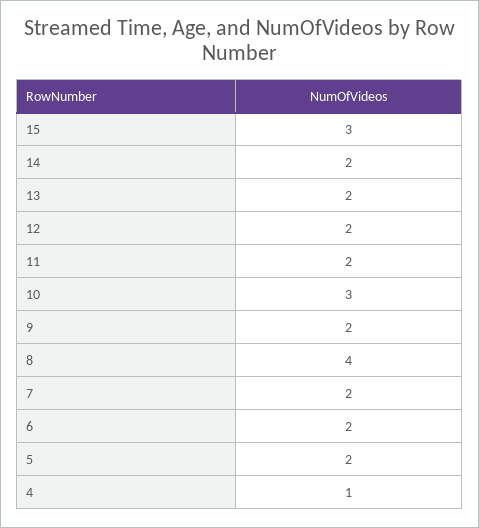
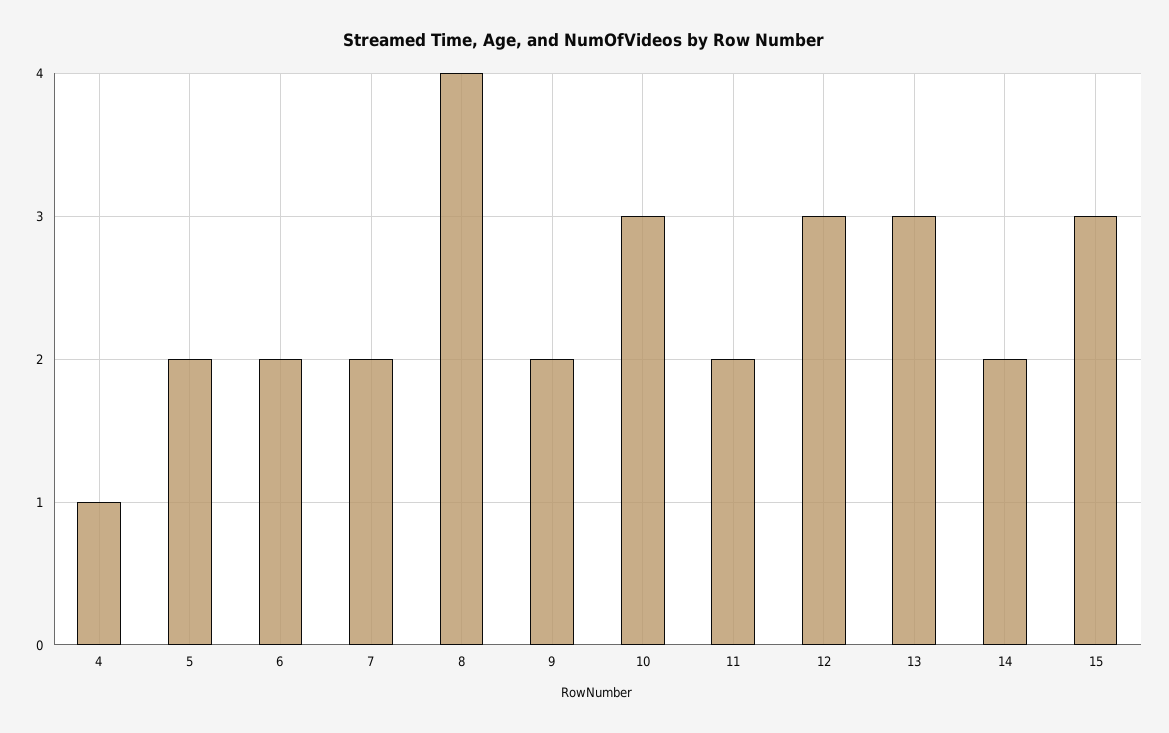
13: 2 -> 3
12: 2 -> 3

